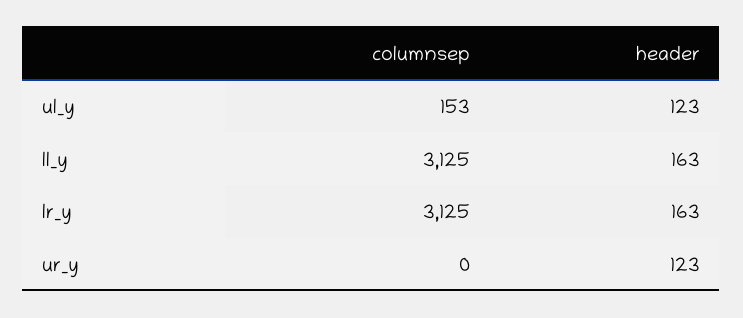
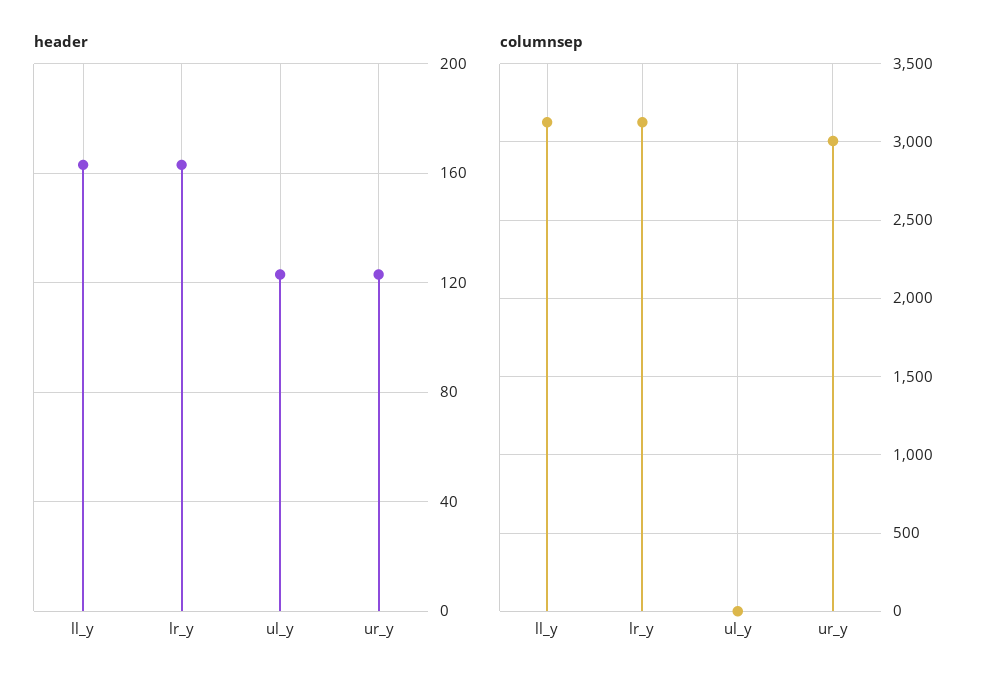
columnsep, ul_y: 153 -> 0
columnsep, ur_y: 0 -> 3000

